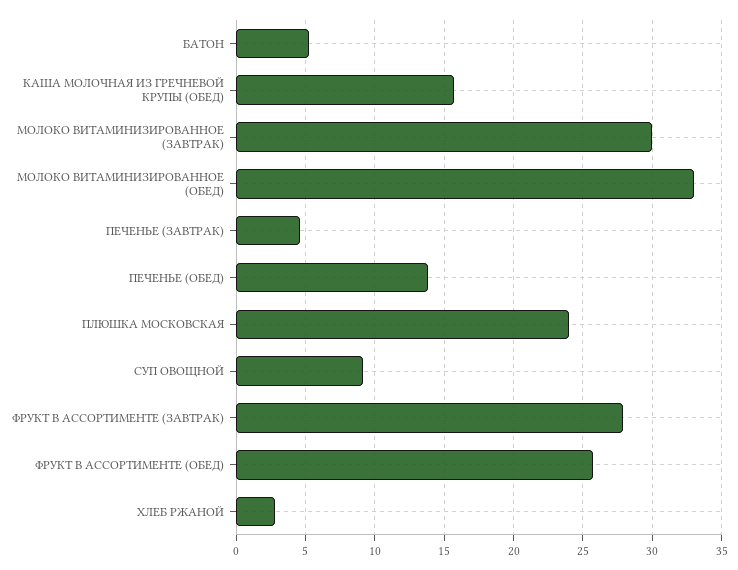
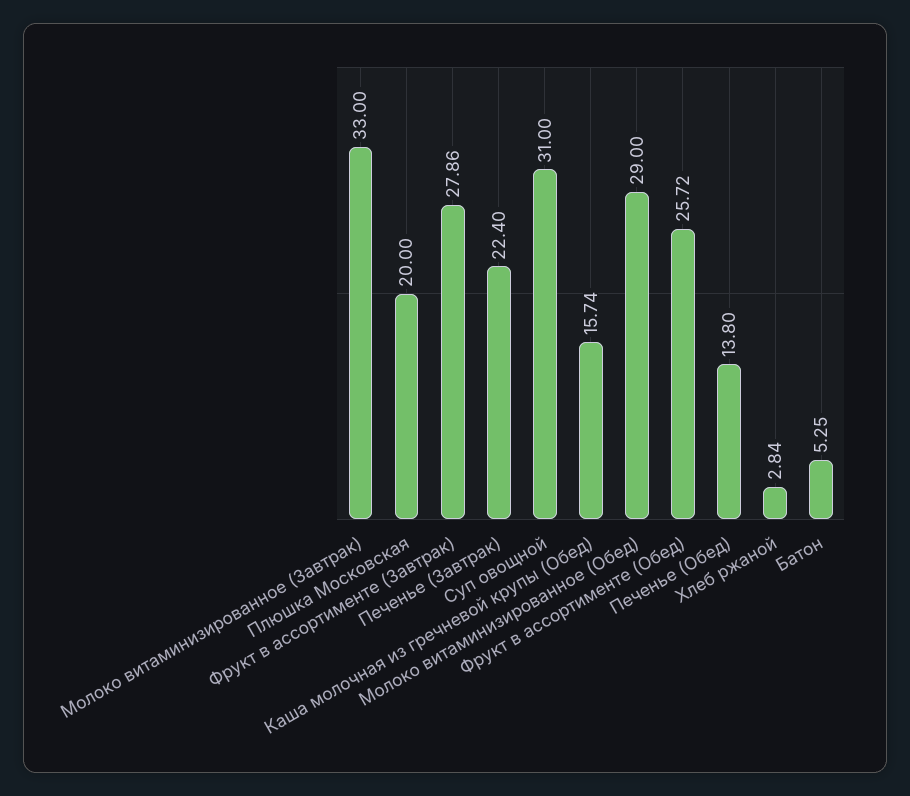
МОЛОКО ВИТАМИНИЗИРОВАННОЕ (ЗАВТРАК): 30 -> 33
МОЛОКО ВИТАМИНИЗИРОВАННОЕ (ОБЕД): 33 -> 29
ПЕЧЕНЬЕ (ЗАВТРАК): 4.5 -> 22.4
ПЛЮШКА МОСКОВСКАЯ: 24 -> 20
СУП ОВОЩНОЙ: 9 -> 31

